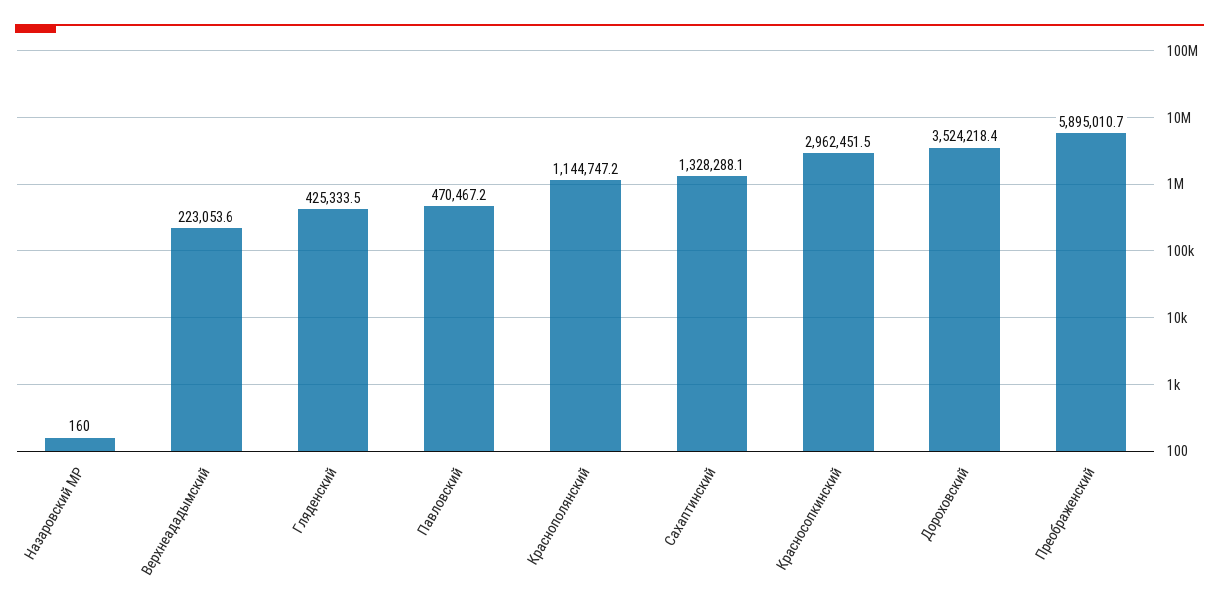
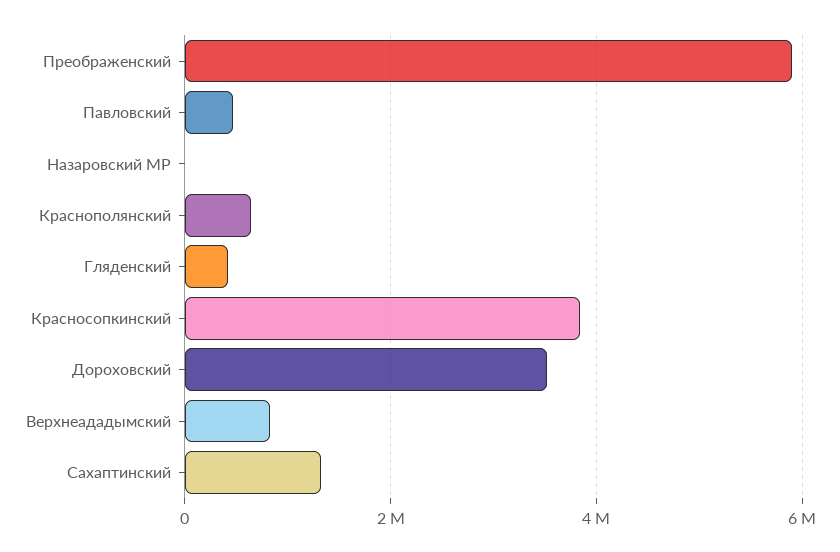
Верхнеададымский: 223053.6 -> 800000
Краснополянский: 1144747.2 -> 600000
Красносопкинский: 2962451.5 -> 3800000

